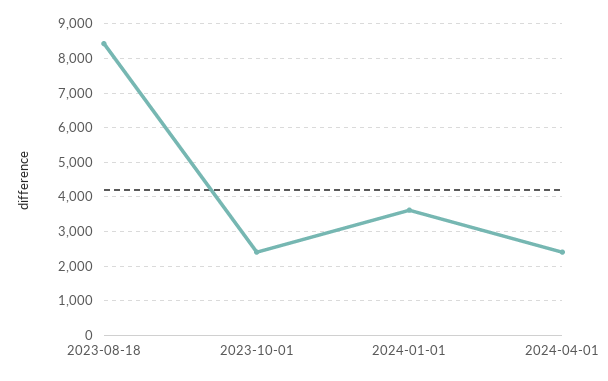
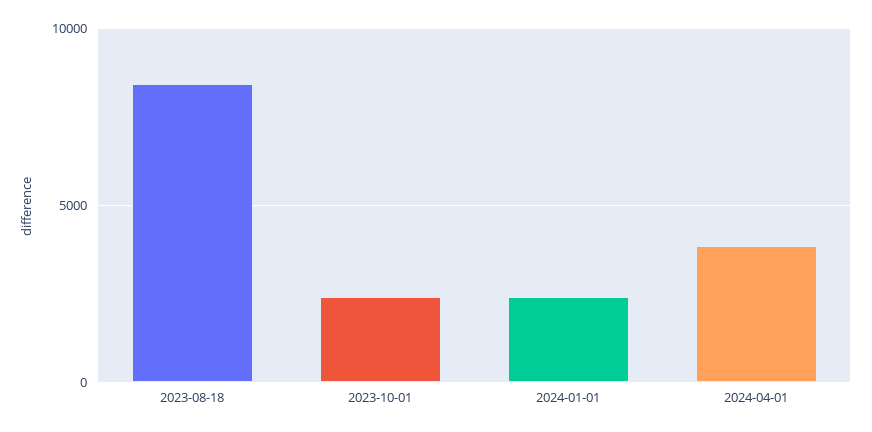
2024-01-01: 3600 -> 2500
2024-04-01: 2400 -> 4000

